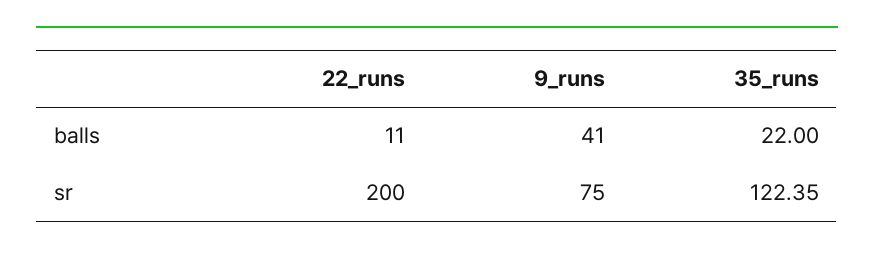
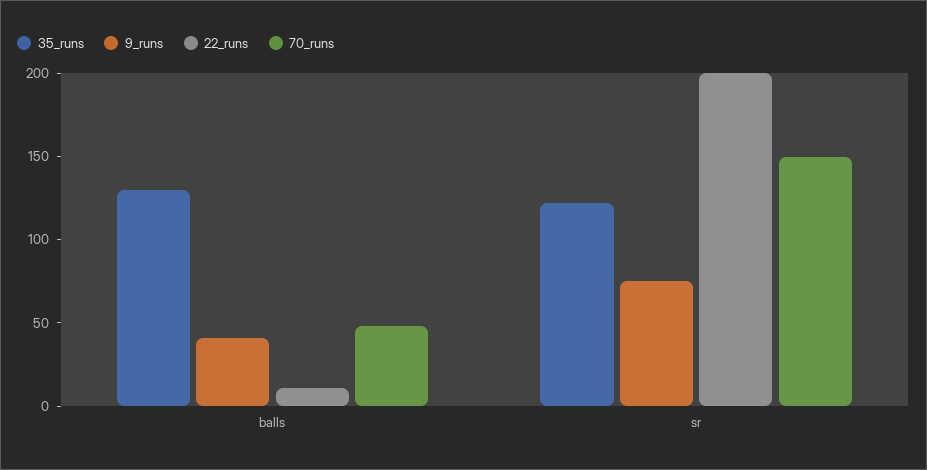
35_runs, balls: 22 -> 130
70_runs, balls: none -> 50
70_runs, sr: none -> 150

